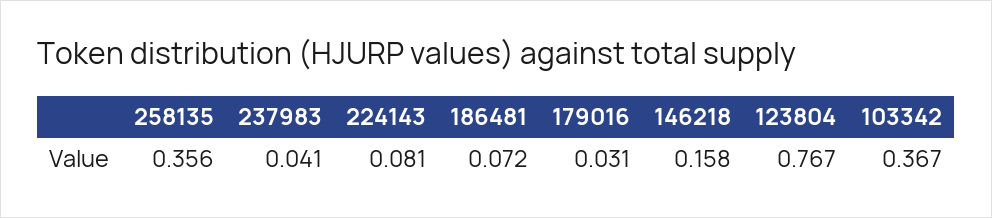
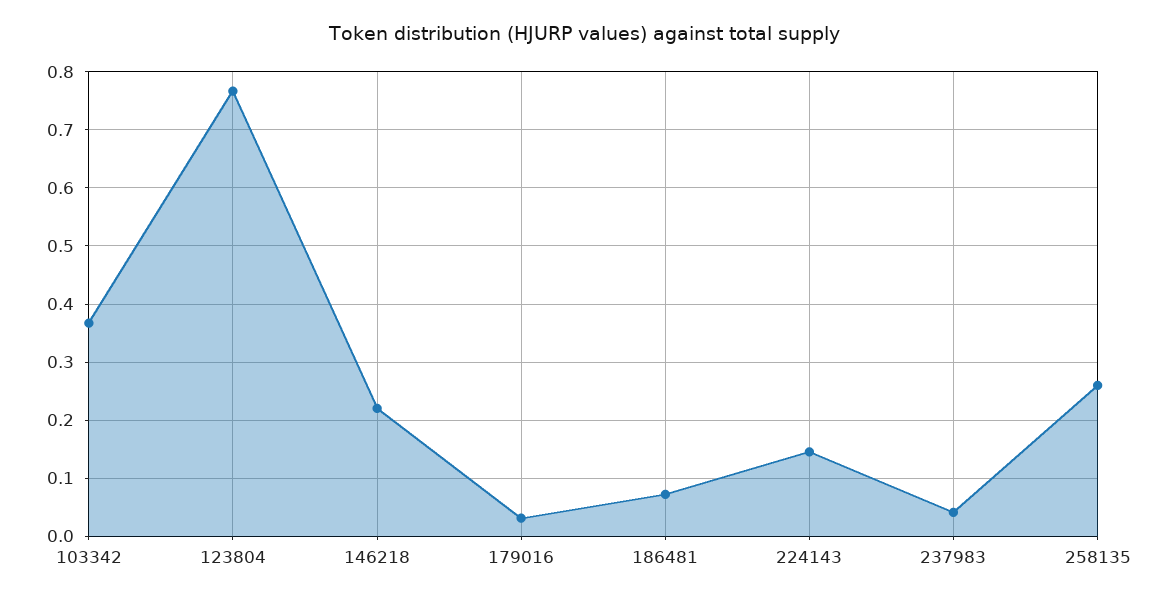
258135: 0.356 -> 0.26
224143: 0.081 -> 0.14
146218: 0.158 -> 0.22

